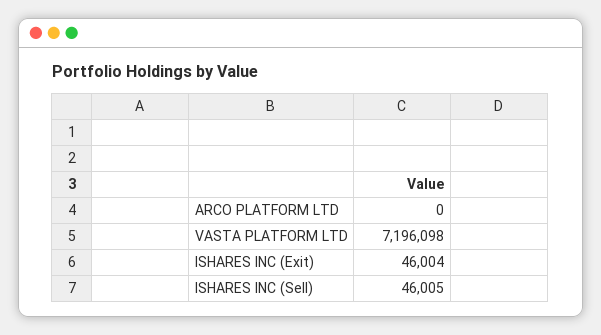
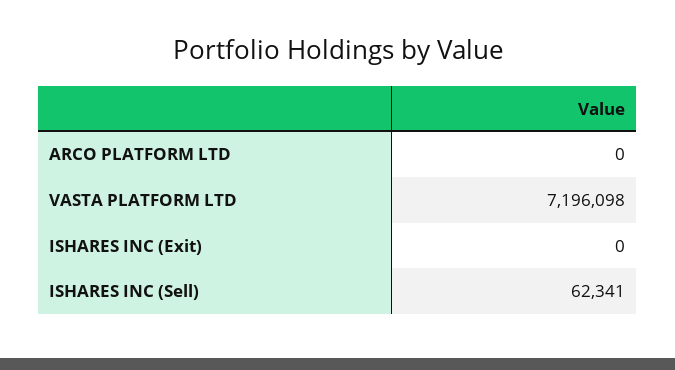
ISHARES INC (Exit): 46004 -> 0
ISHARES INC (Sell): 46005 -> 62341

